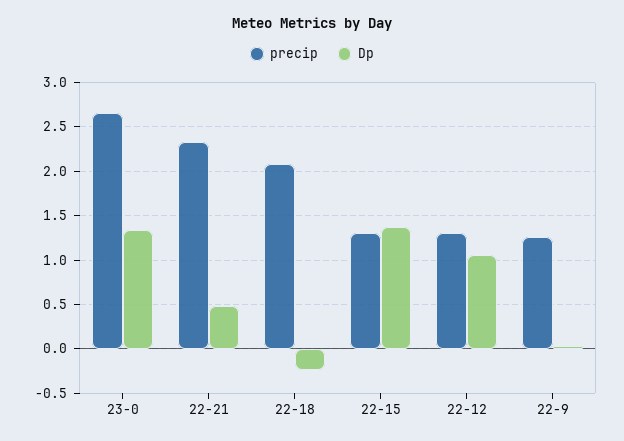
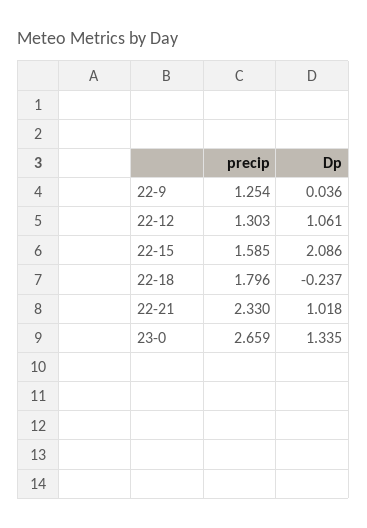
Dp, 22-21: 0.5 -> 1.018
precip, 22-18: 2.1 -> 1.796
precip, 22-15: 1.3 -> 1.585
Dp, 22-15: 1.4 -> 2.086

